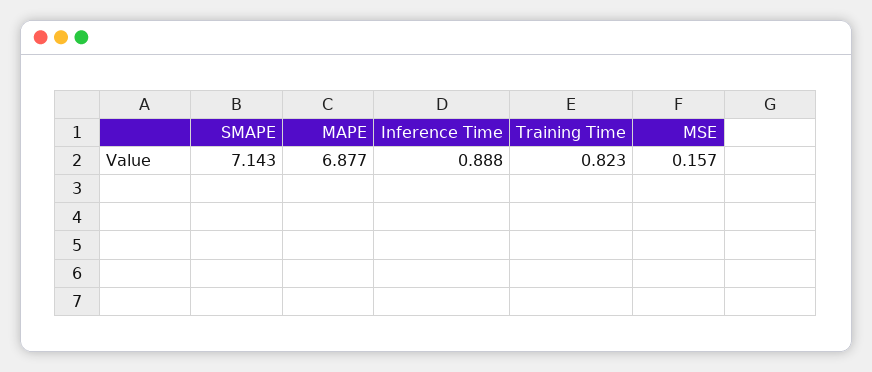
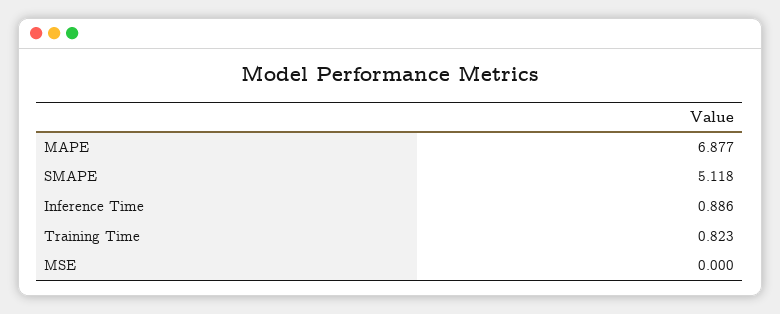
SMAPE: 7.143 -> 5.118
Inference Time: 0.888 -> 0.886
MSE: 0.157 -> 0

